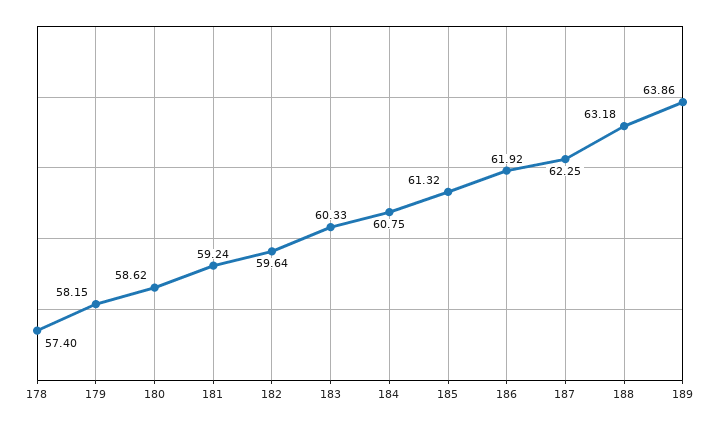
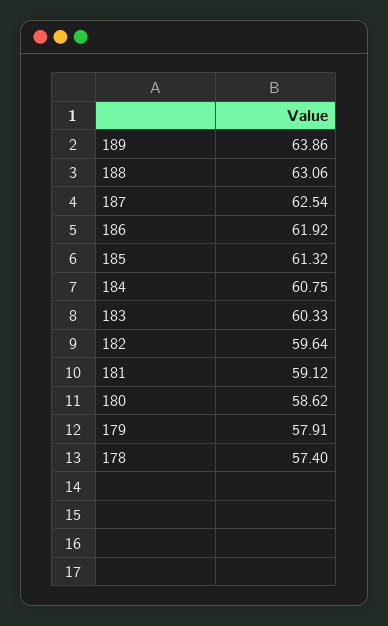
179: 58.15 -> 57.91
181: 59.24 -> 59.12
187: 62.25 -> 62.54
188: 63.18 -> 63.06

